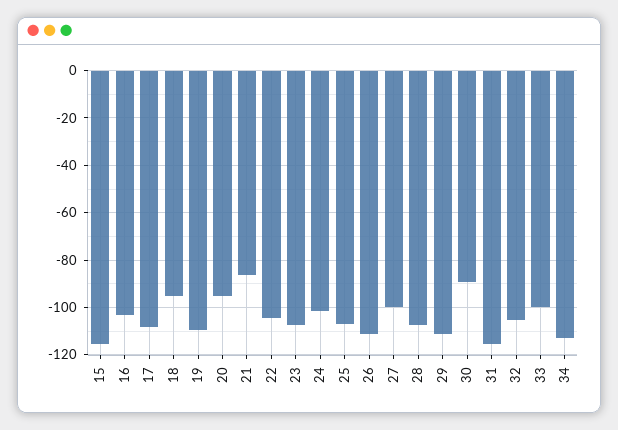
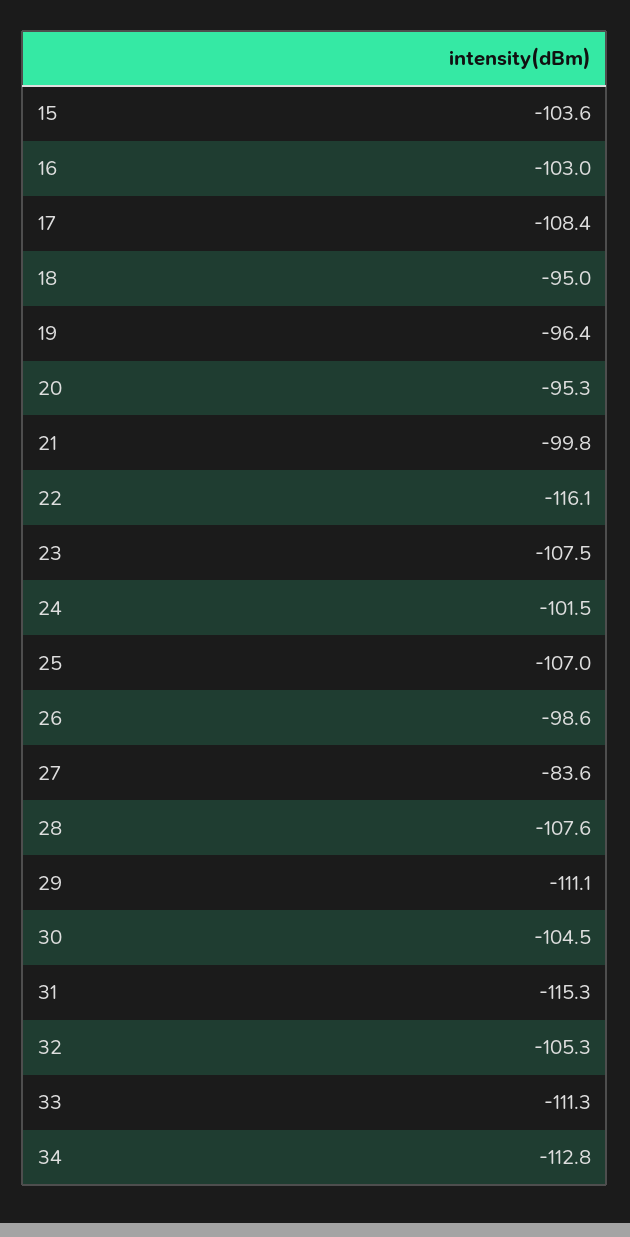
15: -115 -> -103.6
19: -110 -> -96.4
21: -85 -> -99.8
22: -105 -> -116.1
26: -110 -> -98.6
27: -100 -> -83.6
30: -90 -> -104.5
33: -100 -> -111.3

